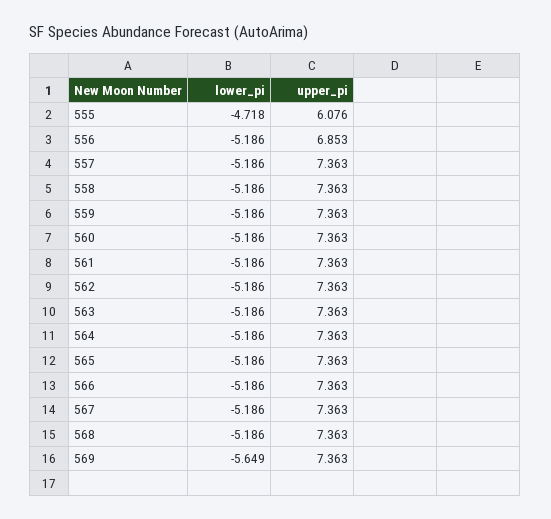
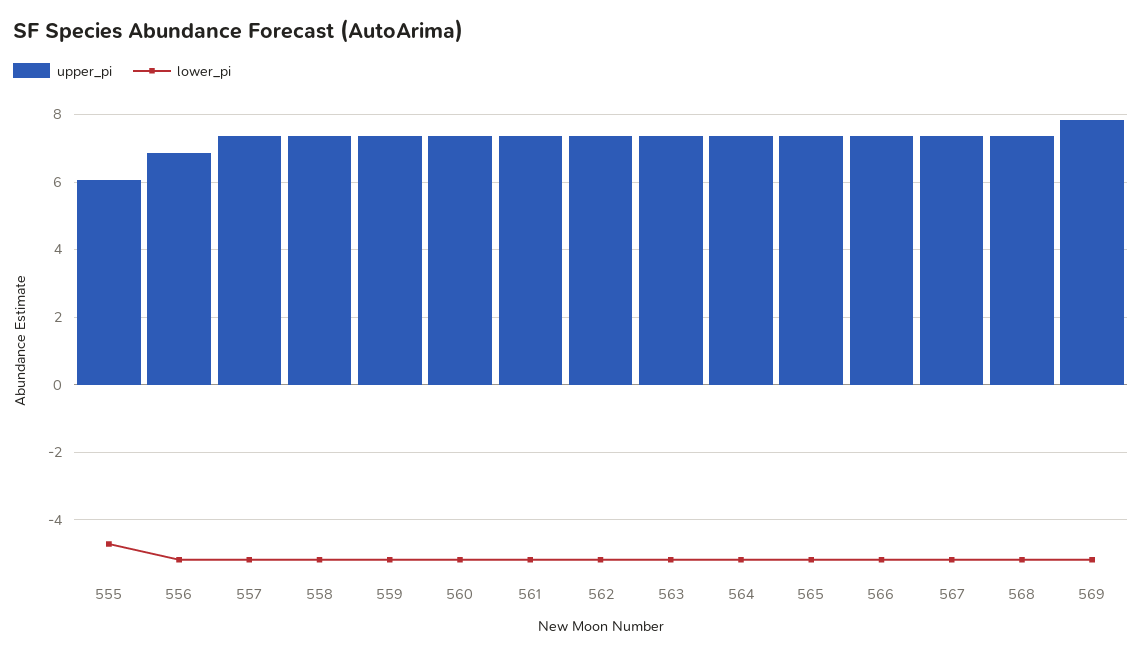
lower_pi, 569: -5.649 -> -5.2
upper_pi, 569: 7.363 -> 7.8

